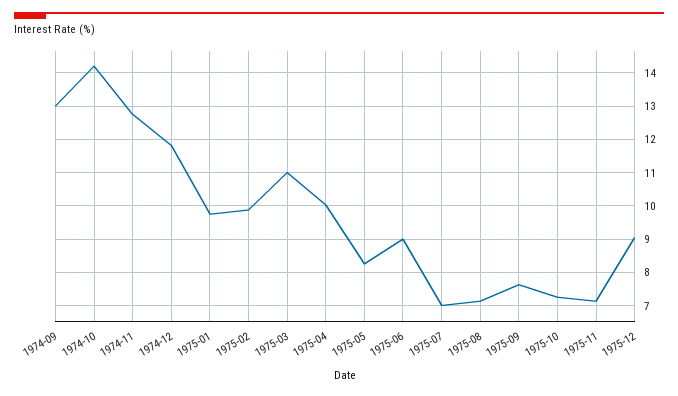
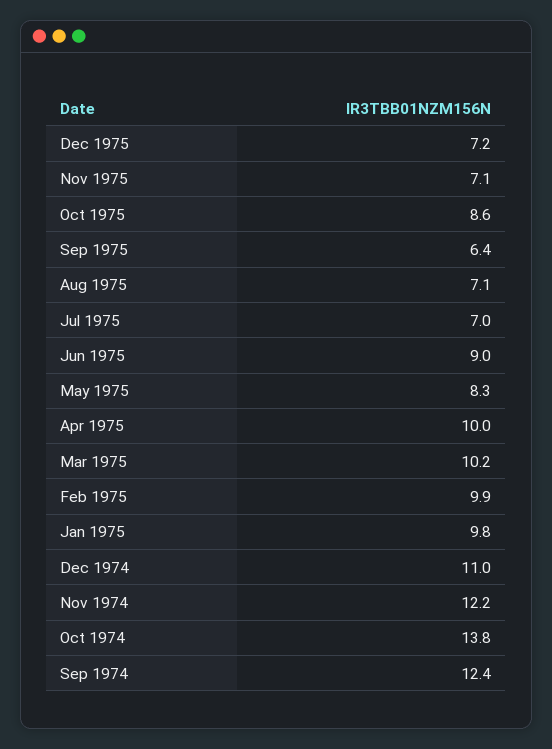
1974-09: 13 -> 12.4
1974-10: 14.2 -> 13.8
1974-11: 12.8 -> 12.2
1974-12: 11.8 -> 11
1975-03: 11 -> 10.2
1975-09: 7.6 -> 6.4
1975-10: 7.2 -> 8.6
1975-12: 9 -> 7.2

